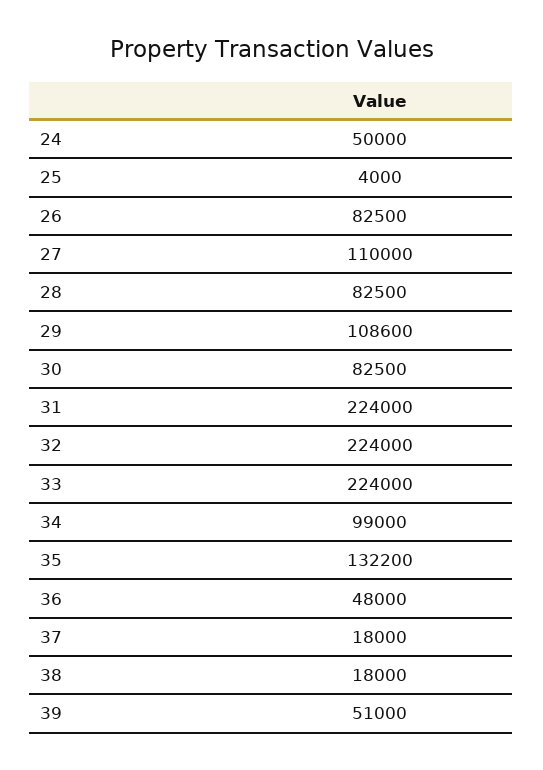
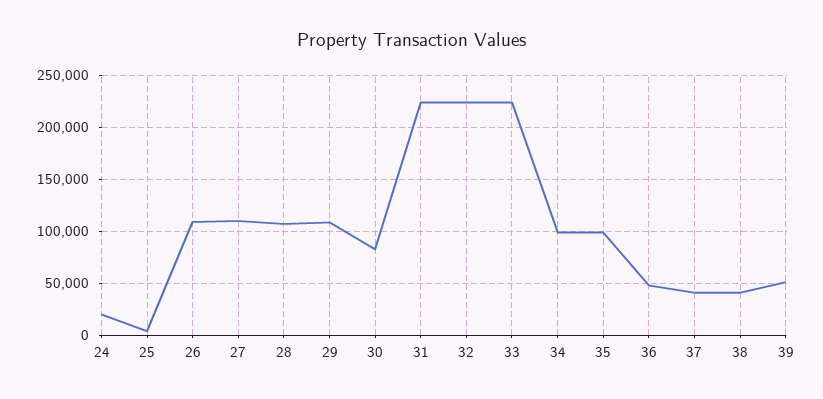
24: 50000 -> 20000
26: 82500 -> 110000
28: 82500 -> 110000
35: 132200 -> 100000
37: 18000 -> 40000
38: 18000 -> 40000

